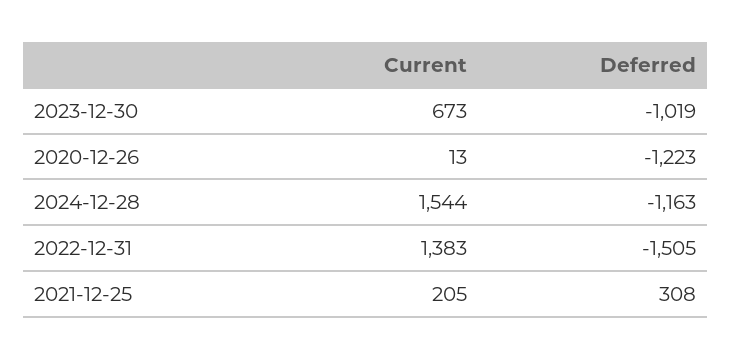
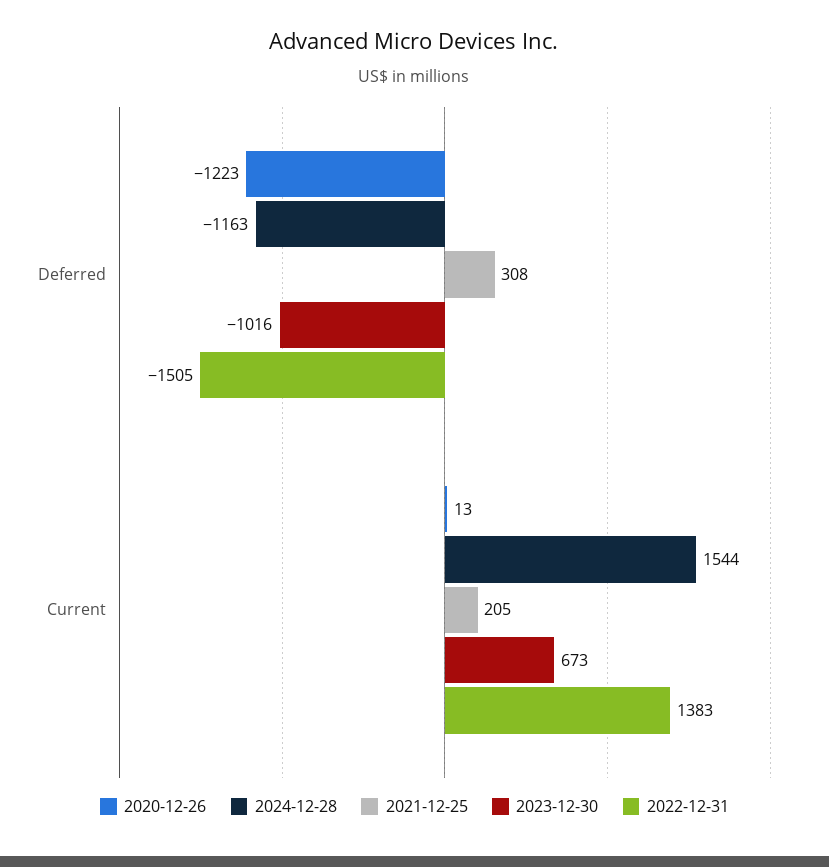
2023-12-30, Deferred: -1019 -> -1016

